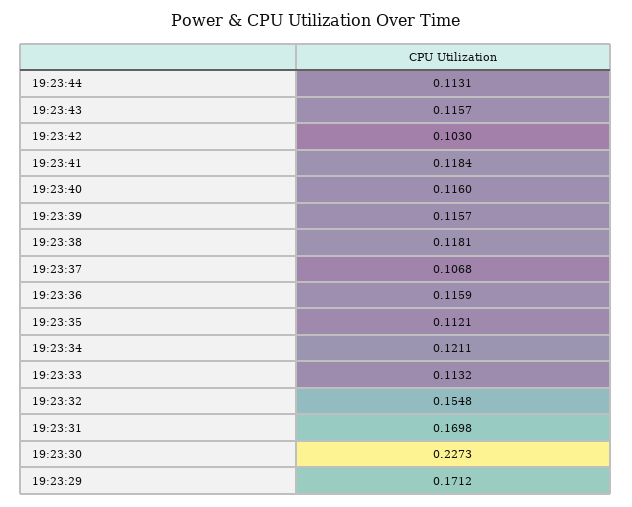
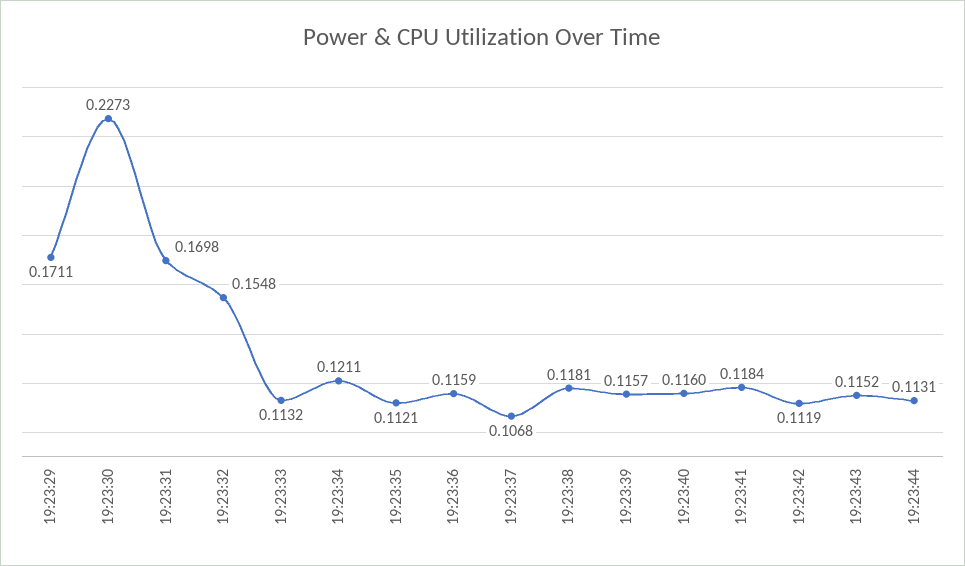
19:23:43: 0.1157 -> 0.1152
19:23:42: 0.103 -> 0.1119
19:23:29: 0.1712 -> 0.1711

